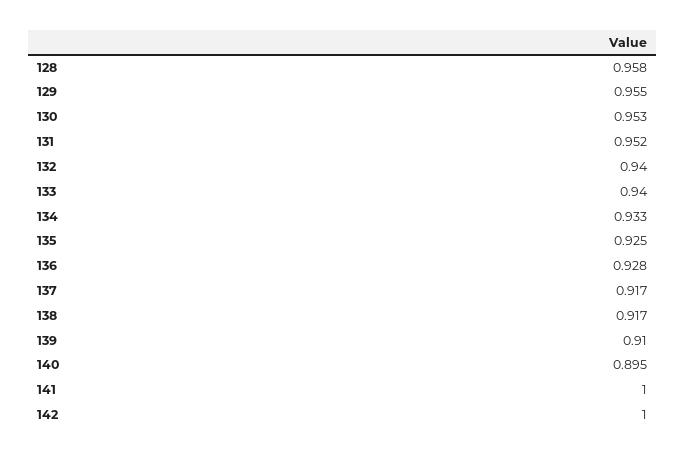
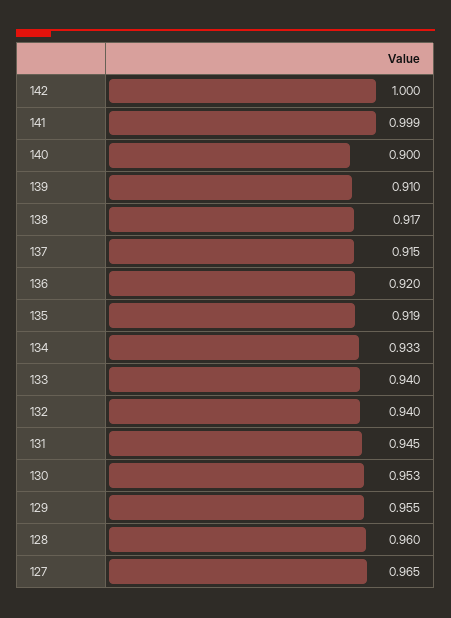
128: 0.958 -> 0.96
131: 0.952 -> 0.945
135: 0.925 -> 0.919
136: 0.928 -> 0.92
137: 0.917 -> 0.915
140: 0.895 -> 0.9
141: 1 -> 0.999
127: none -> 0.965

